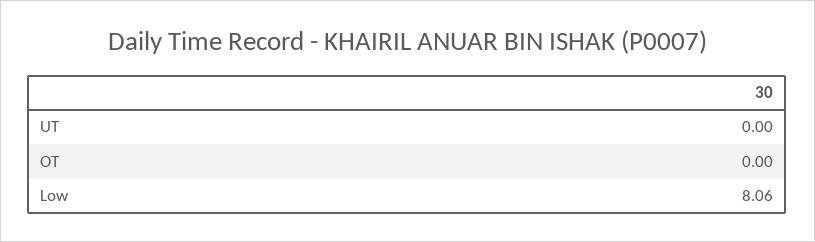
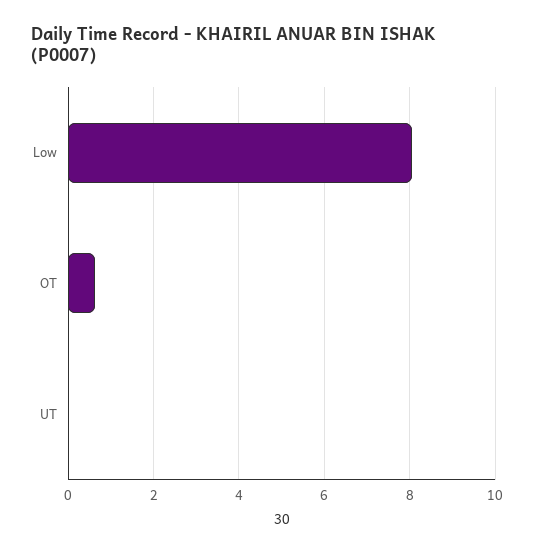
OT: 0 -> 0.6

